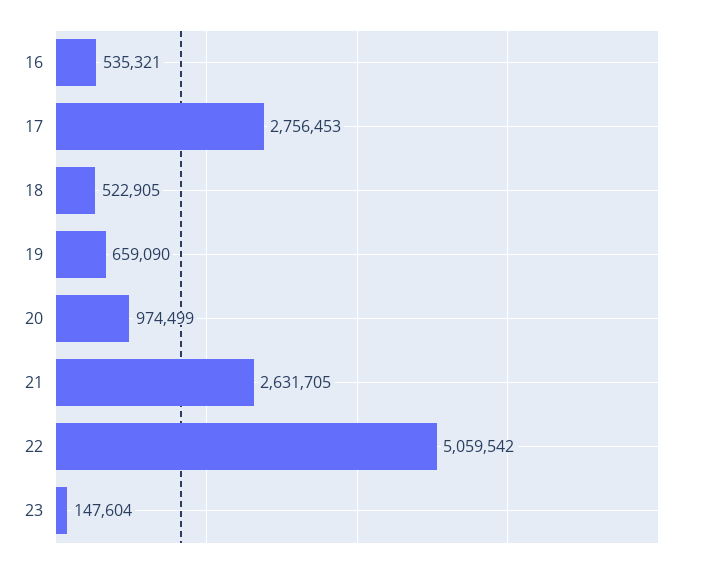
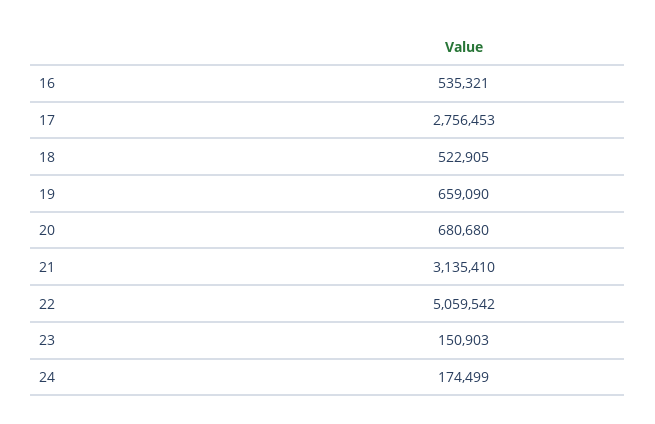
20: 974499 -> 680680
21: 2631705 -> 3135410
23: 147604 -> 150903
24: none -> 174499

